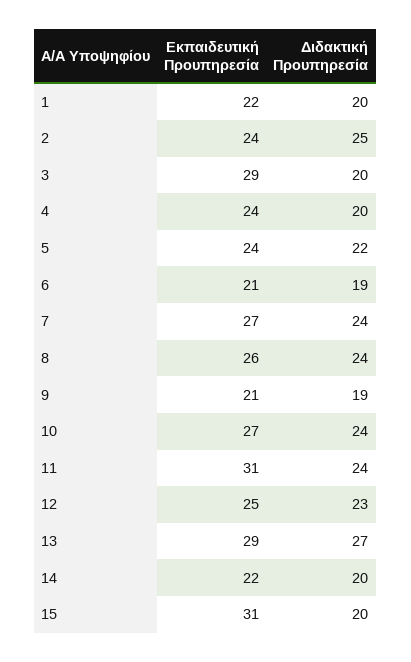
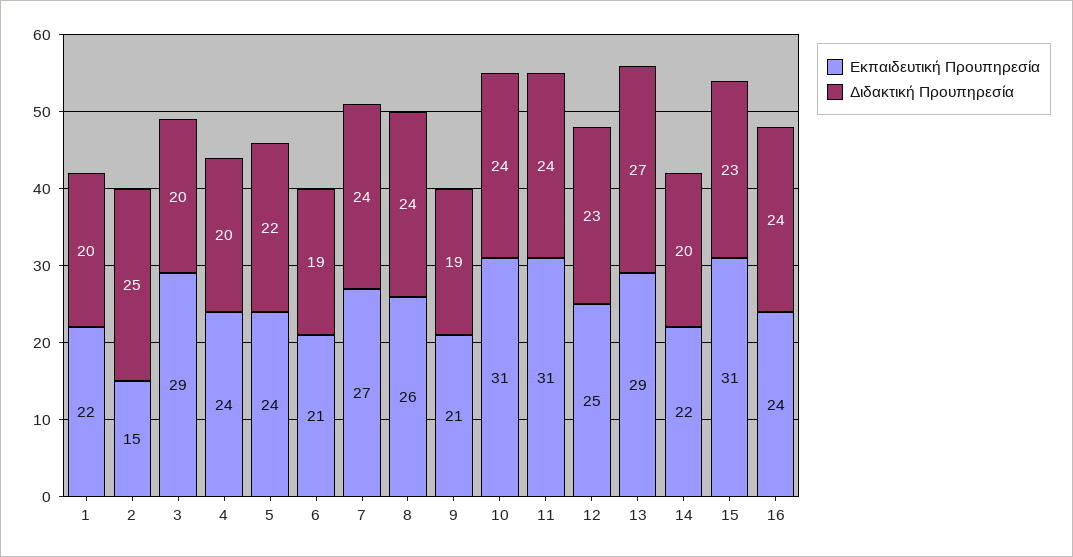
Εκπαιδευτική Προυπηρεσία, 2: 24 -> 15
Εκπαιδευτική Προυπηρεσία, 10: 27 -> 31
Διδακτική Προυπηρεσία, 15: 20 -> 23
Εκπαιδευτική Προυπηρεσία, 16: none -> 24
Διδακτική Προυπηρεσία, 16: none -> 24

